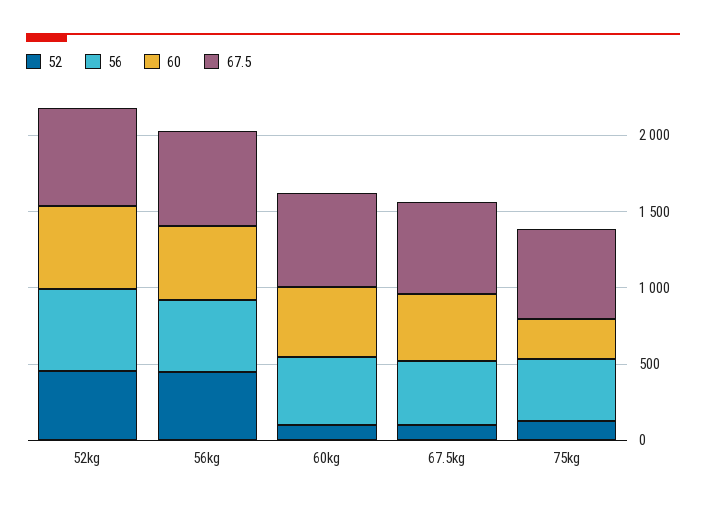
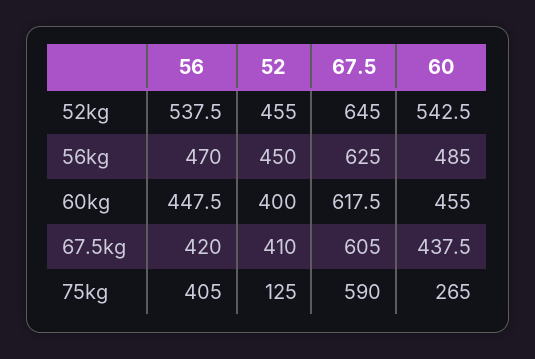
52, 60kg: 100 -> 400
52, 67.5kg: 100 -> 410

